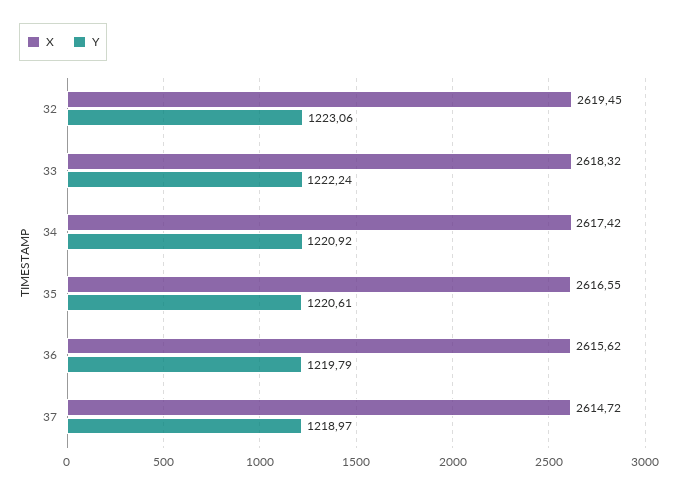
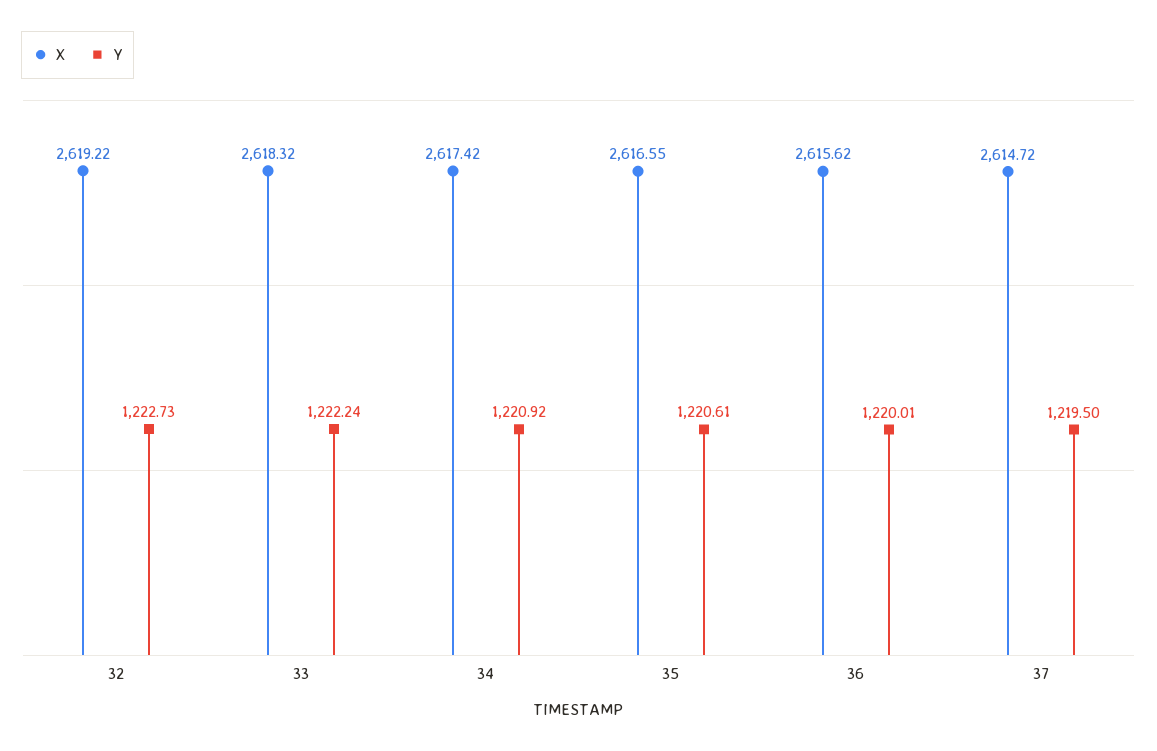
X, 32: 2619.45 -> 2619.22
Y, 32: 1223.06 -> 1222.73
Y, 36: 1219.79 -> 1220.01
Y, 37: 1218.97 -> 1219.5

